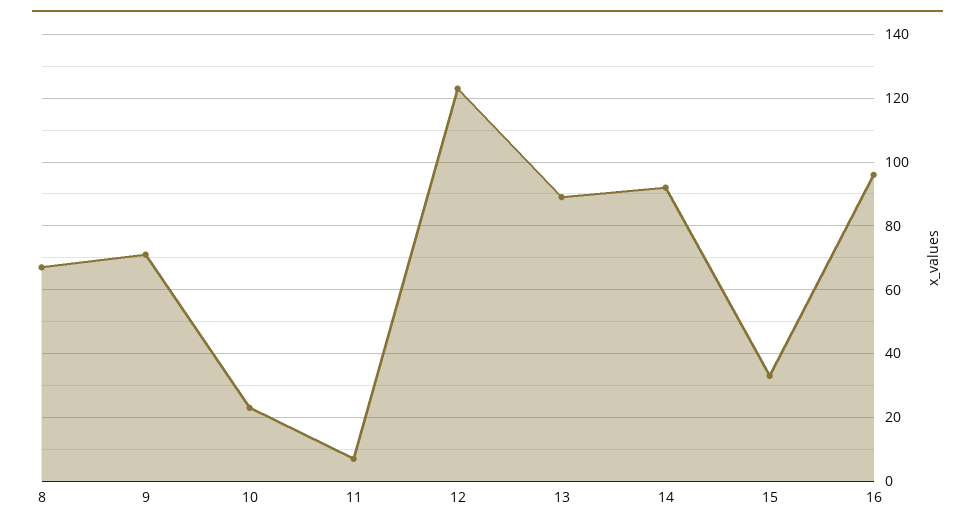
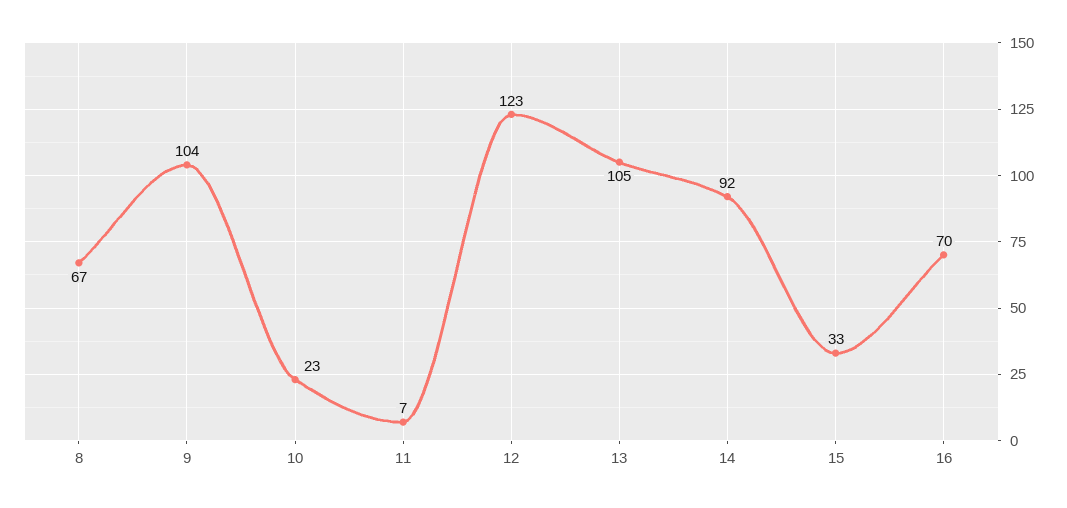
9: 70 -> 104
13: 90 -> 105
16: 95 -> 70

